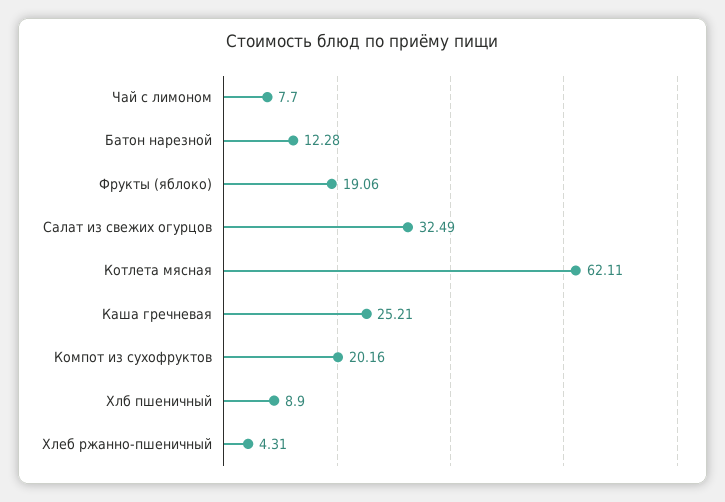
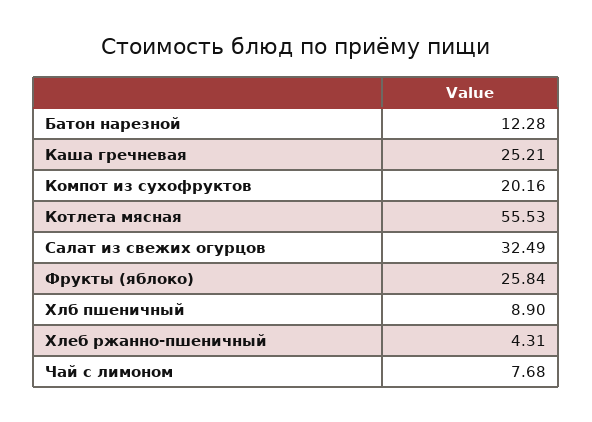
Чай с лимоном: 7.7 -> 7.68
Фрукты (яблоко): 19.06 -> 25.84
Котлета мясная: 62.11 -> 55.53

